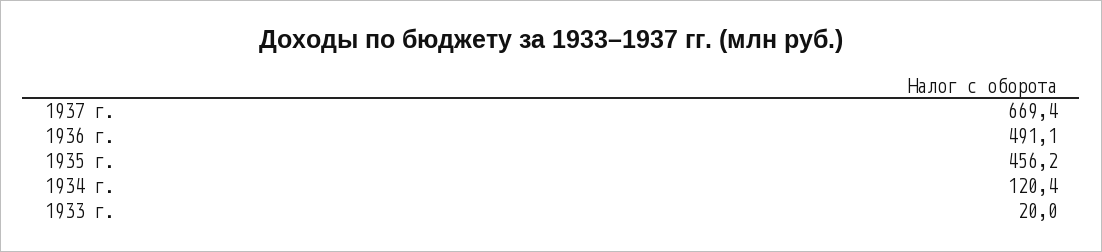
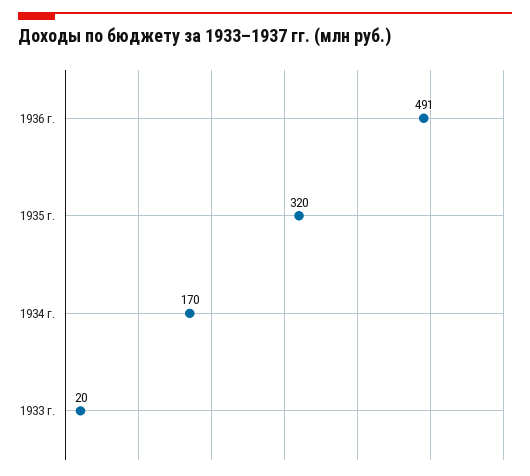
1937 г.: 669.4 -> none
1935 г.: 456.2 -> 320
1934 г.: 120.4 -> 170

